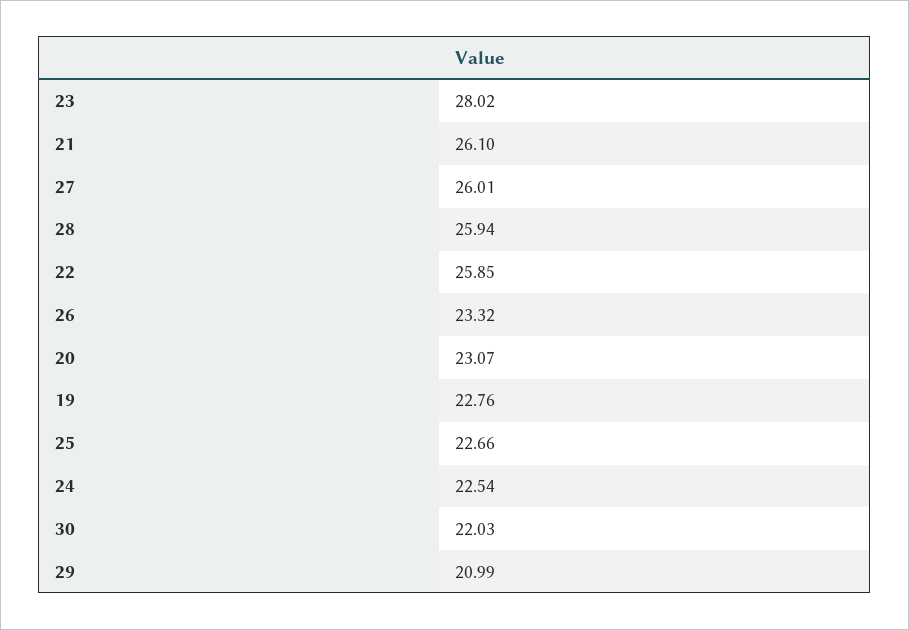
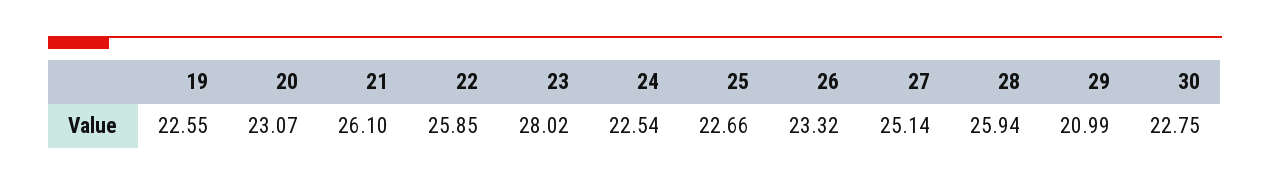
27: 26.01 -> 25.14
19: 22.76 -> 22.55
30: 22.03 -> 22.75

